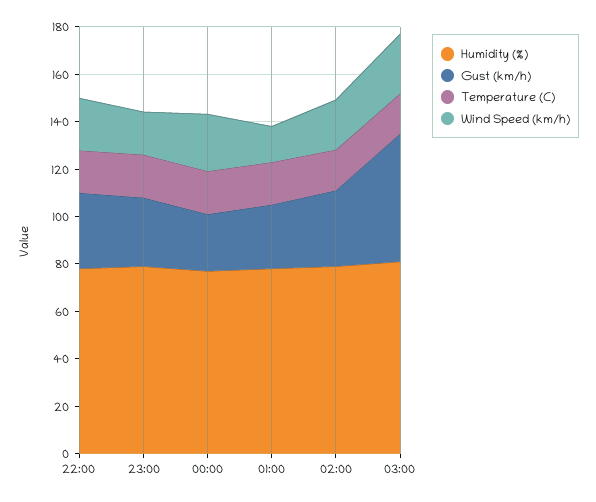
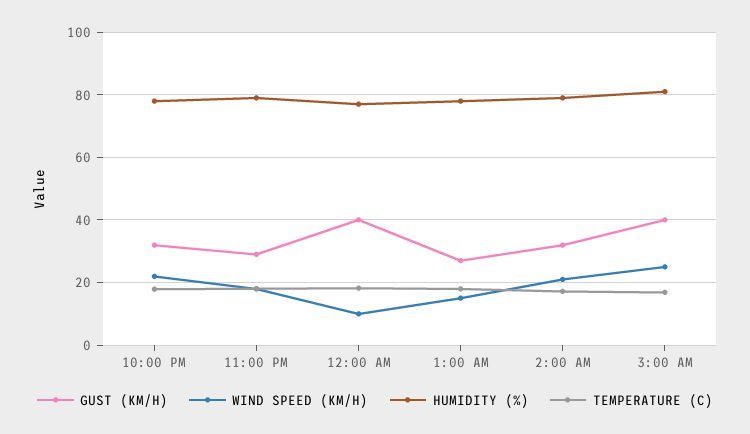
Gust (km/h), 00:00: 25 -> 40
Wind Speed (km/h), 00:00: 25 -> 10
Gust (km/h), 03:00: 55 -> 40

